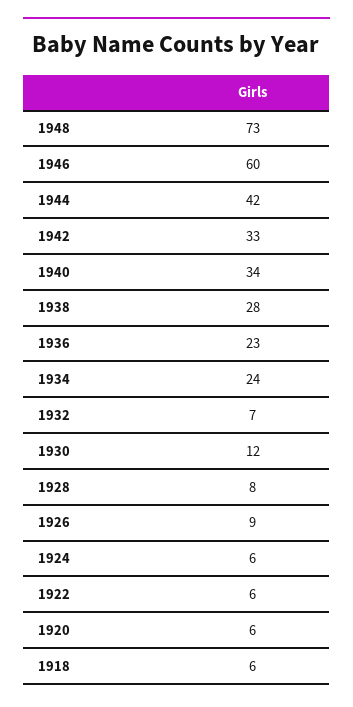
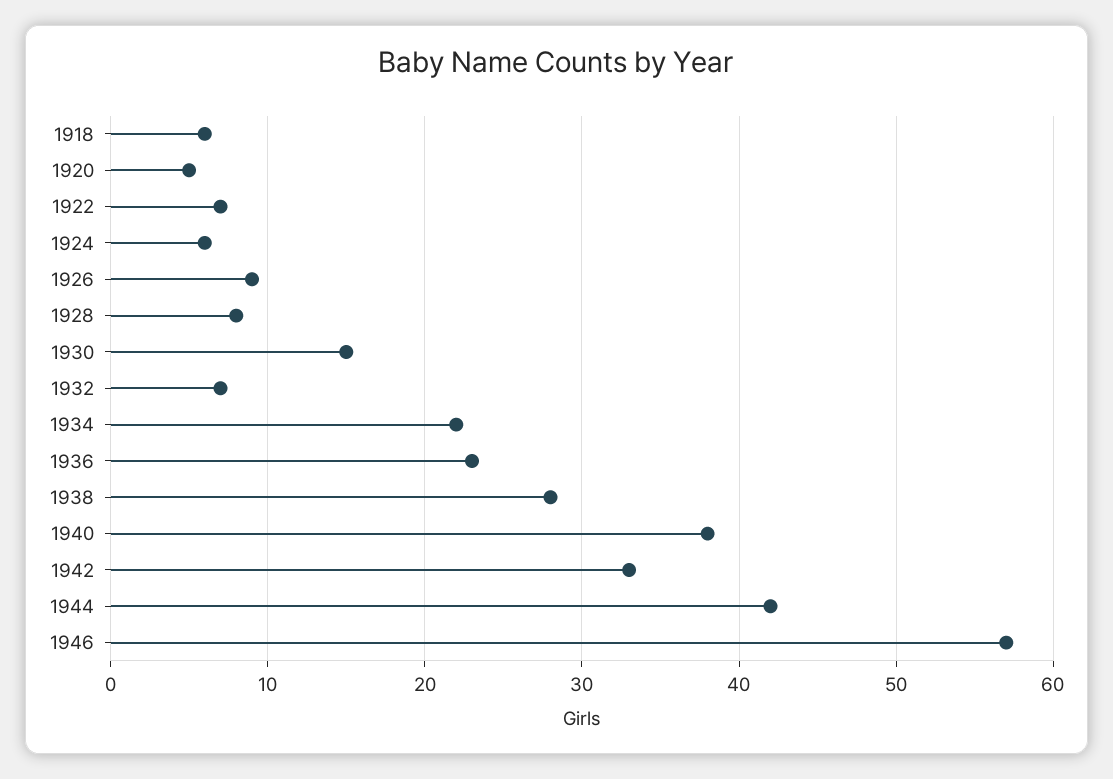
1948: 73 -> none
1946: 60 -> 57
1940: 34 -> 38
1934: 24 -> 22
1930: 12 -> 15
1922: 6 -> 7
1920: 6 -> 5

